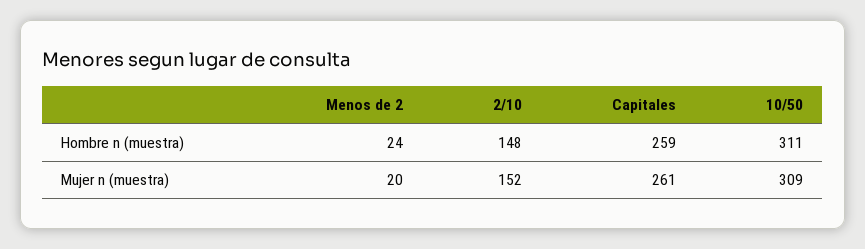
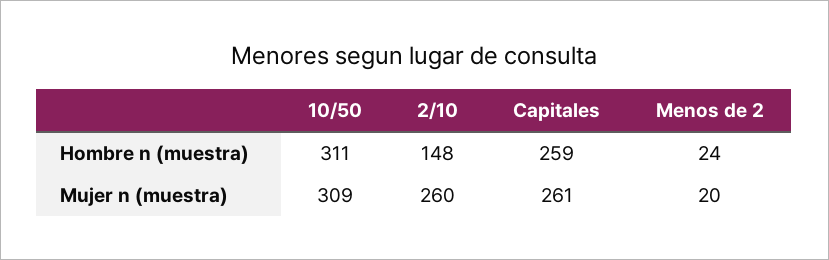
2/10, Mujer n (muestra): 152 -> 260

